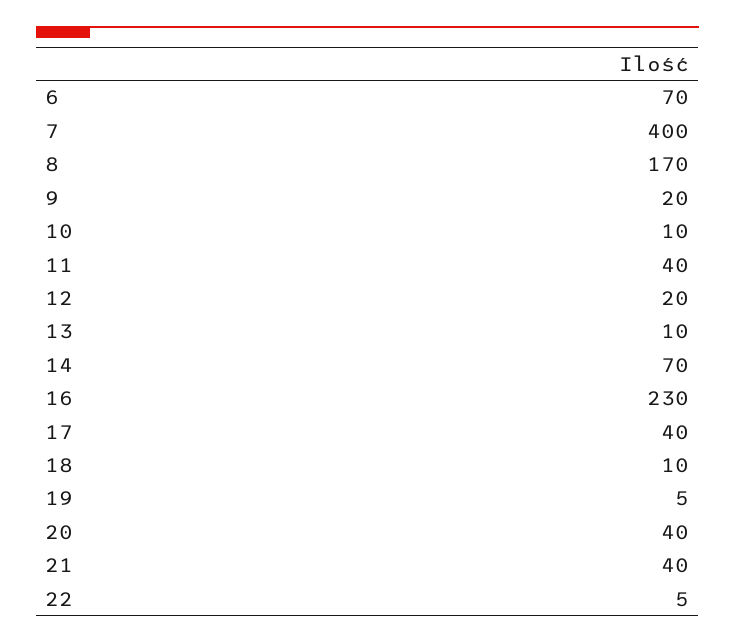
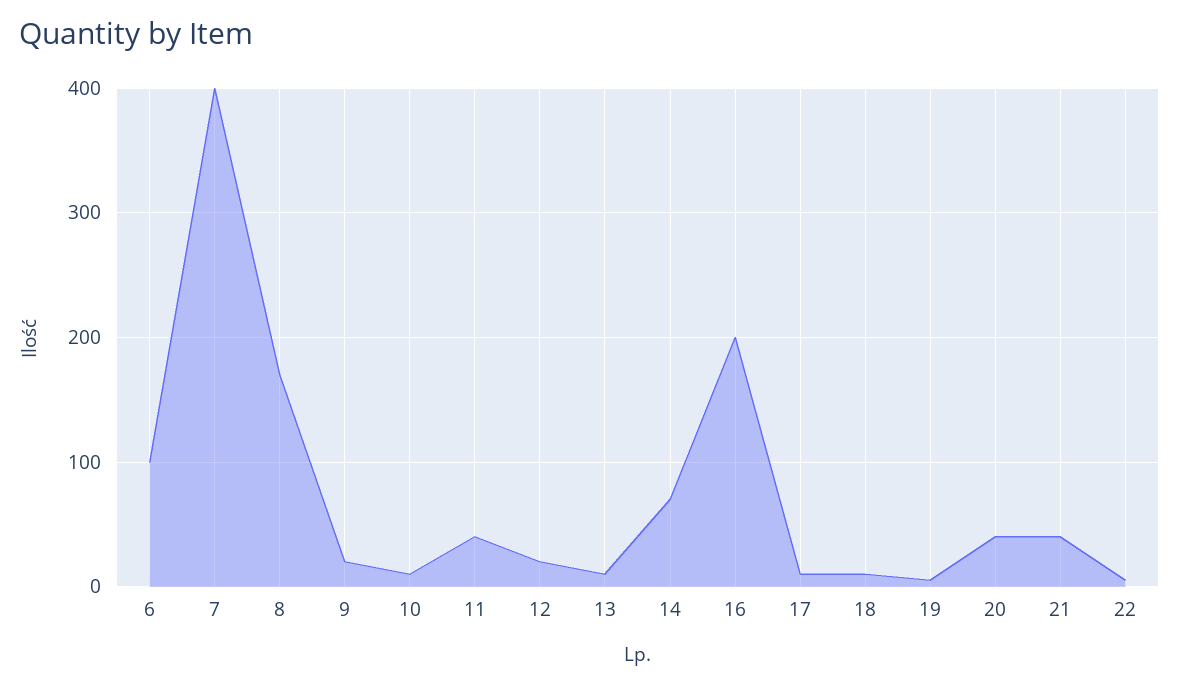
6: 70 -> 100
16: 230 -> 200
17: 40 -> 10

